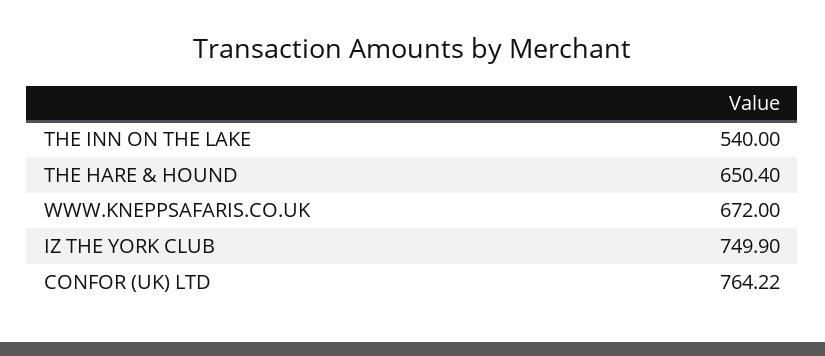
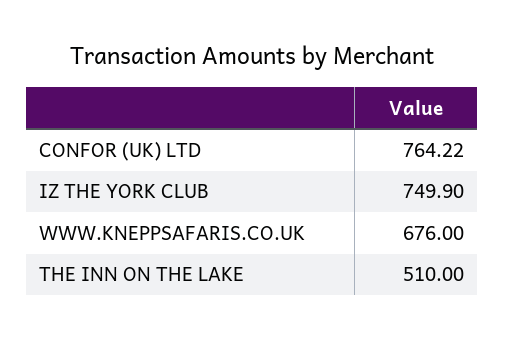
THE INN ON THE LAKE: 540 -> 510
THE HARE & HOUND: 650.4 -> none
WWW.KNEPPSAFARIS.CO.UK: 672 -> 676

